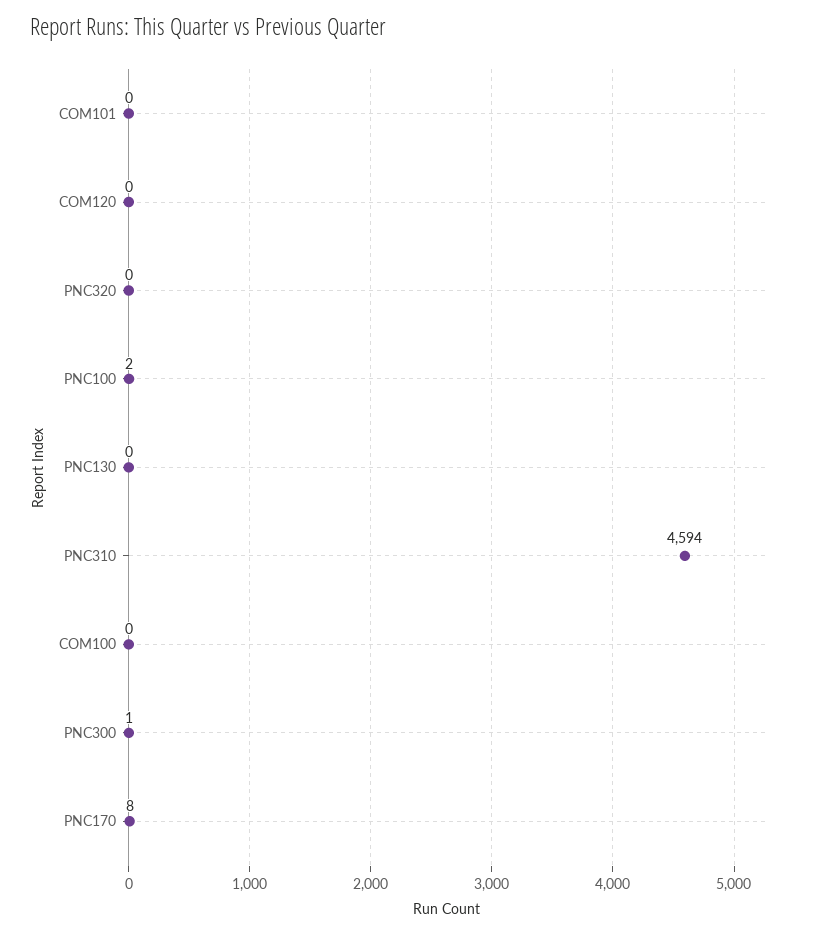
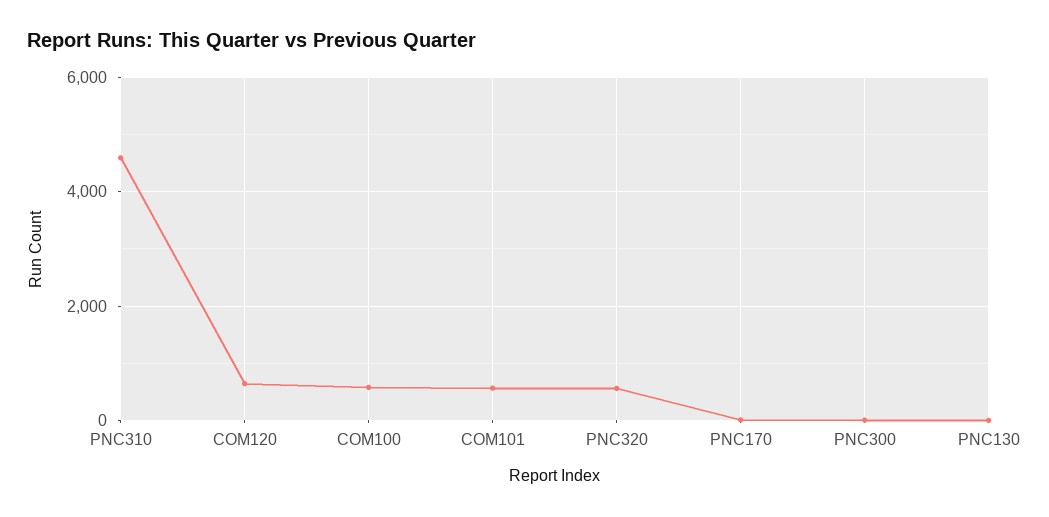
COM101: 0 -> 600
COM120: 0 -> 600
PNC320: 0 -> 600
PNC100: 2 -> none
COM100: 0 -> 600

